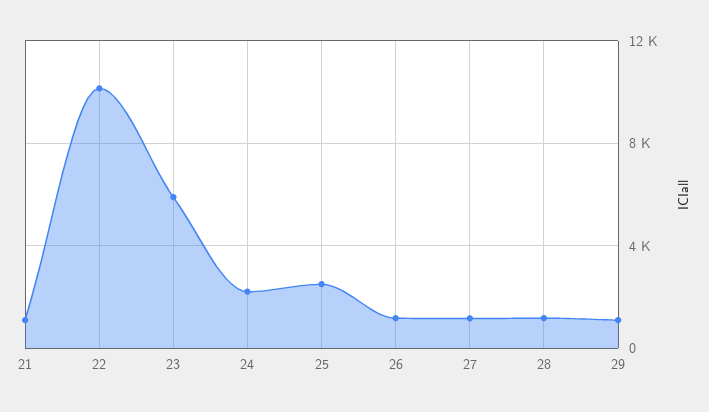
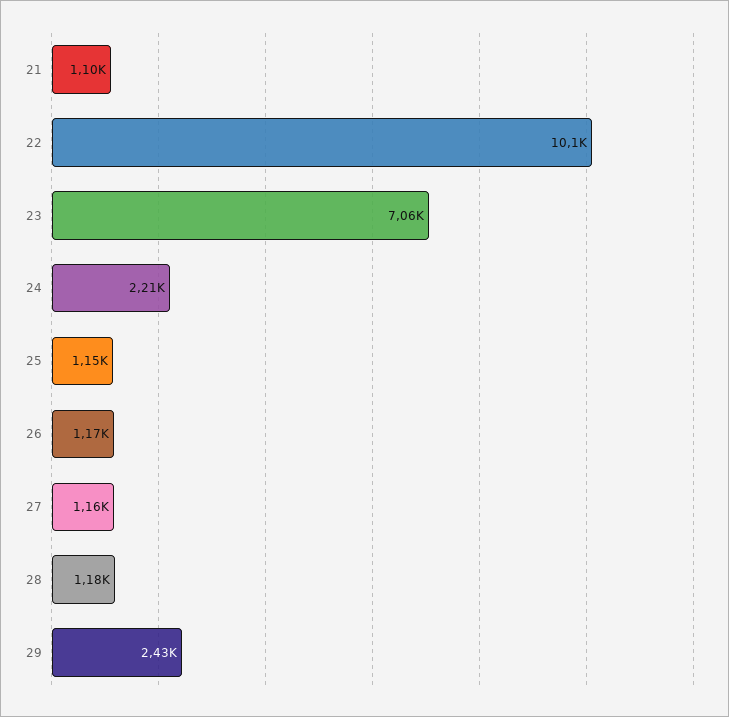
23: 6000 -> 7060
25: 2500 -> 1150
29: 1000 -> 2430

